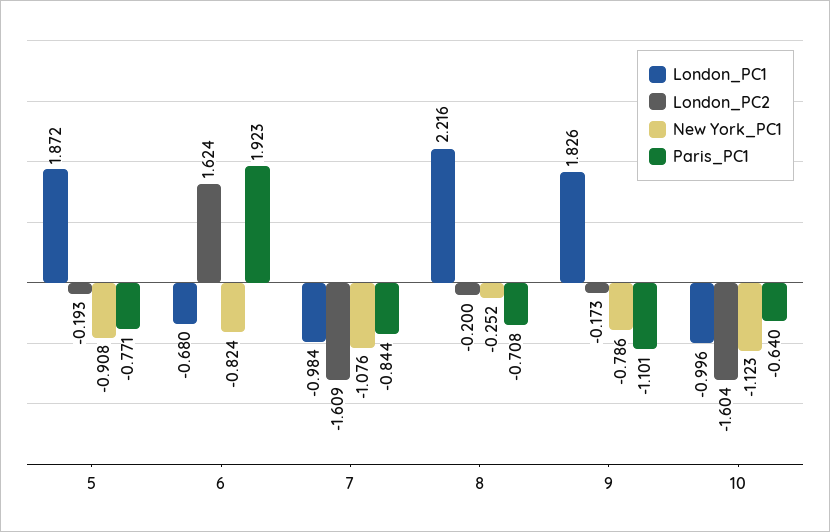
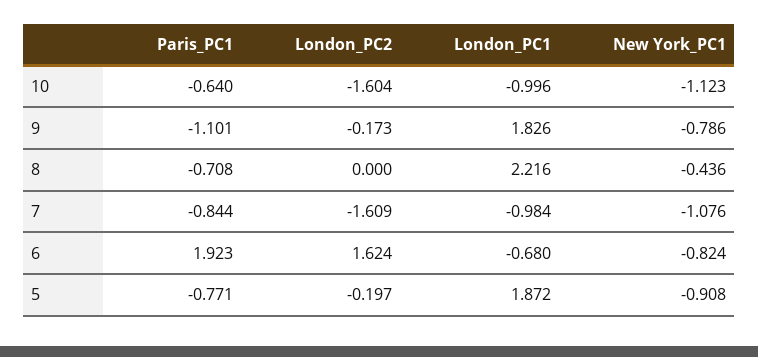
London_PC2, 5: -0.193 -> -0.197
London_PC2, 8: -0.2 -> 0
New York_PC1, 8: -0.252 -> -0.436

